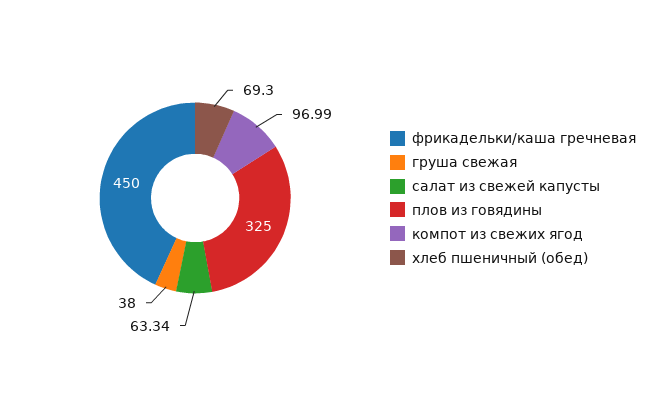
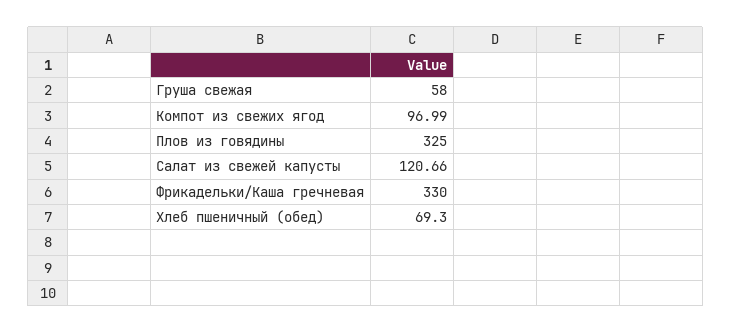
фрикадельки/каша гречневая: 450 -> 330
груша свежая: 38 -> 58
салат из свежей капусты: 63.34 -> 120.66

